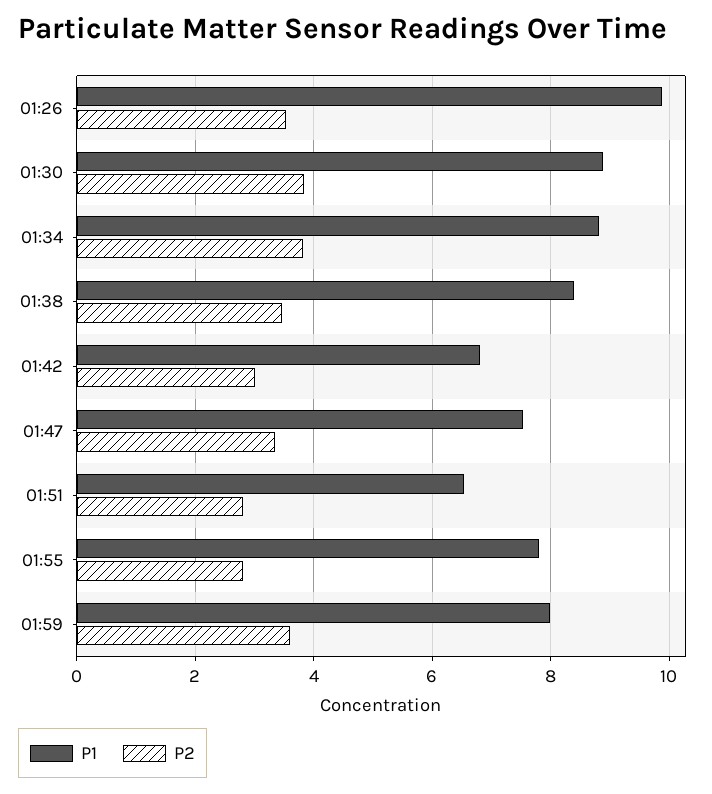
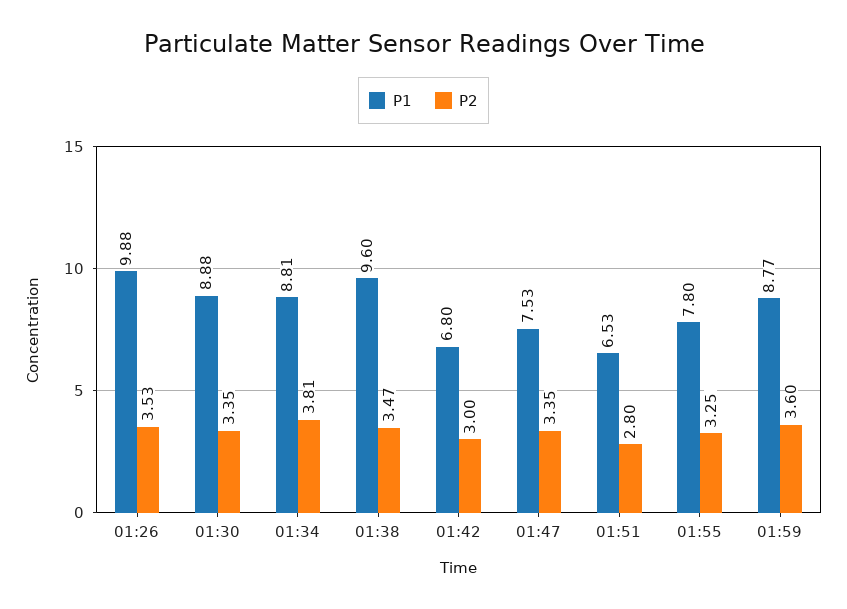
P2, 01:30: 3.8 -> 3.35
P1, 01:38: 8.4 -> 9.6
P2, 01:55: 2.8 -> 3.25
P1, 01:59: 8 -> 8.77

